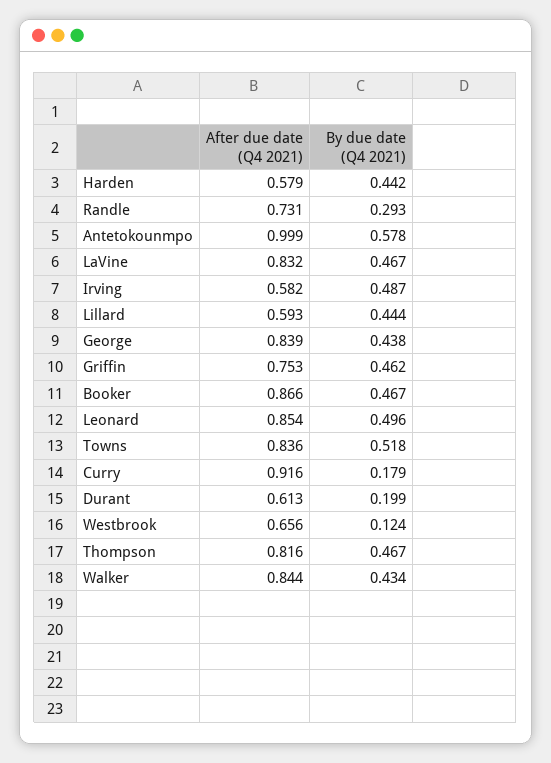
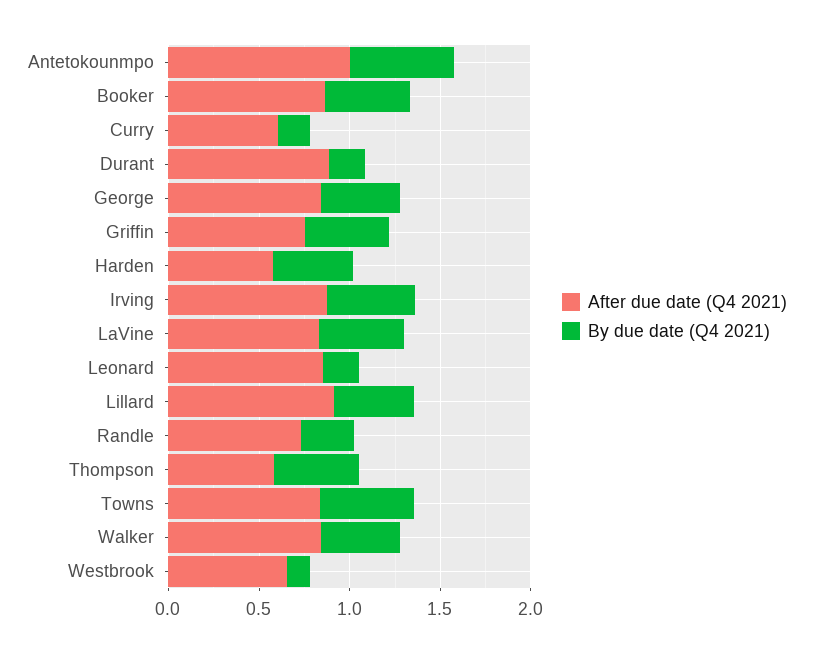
After due date (Q4 2021), Irving: 0.582 -> 0.9
After due date (Q4 2021), Lillard: 0.593 -> 0.9
By due date (Q4 2021), Leonard: 0.496 -> 0.2
After due date (Q4 2021), Curry: 0.916 -> 0.6
After due date (Q4 2021), Durant: 0.613 -> 0.9
After due date (Q4 2021), Thompson: 0.816 -> 0.6

